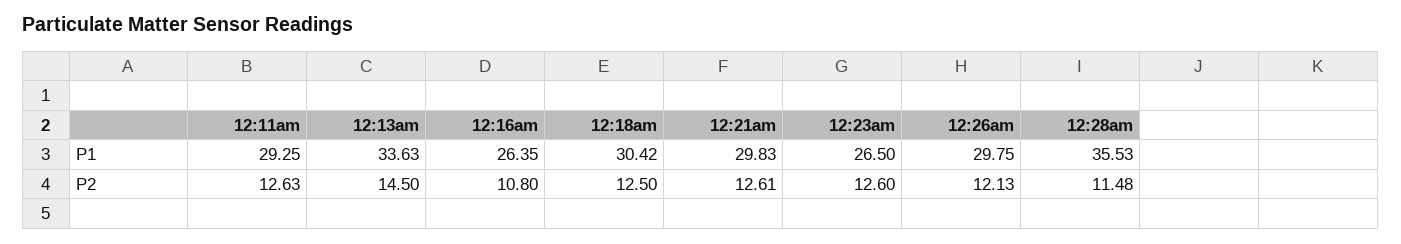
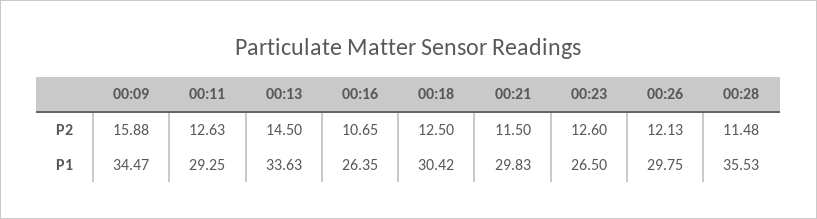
12:16am, P2: 10.8 -> 10.65
12:21am, P2: 12.61 -> 11.5
00:09, P2: none -> 15.88
00:09, P1: none -> 34.47

